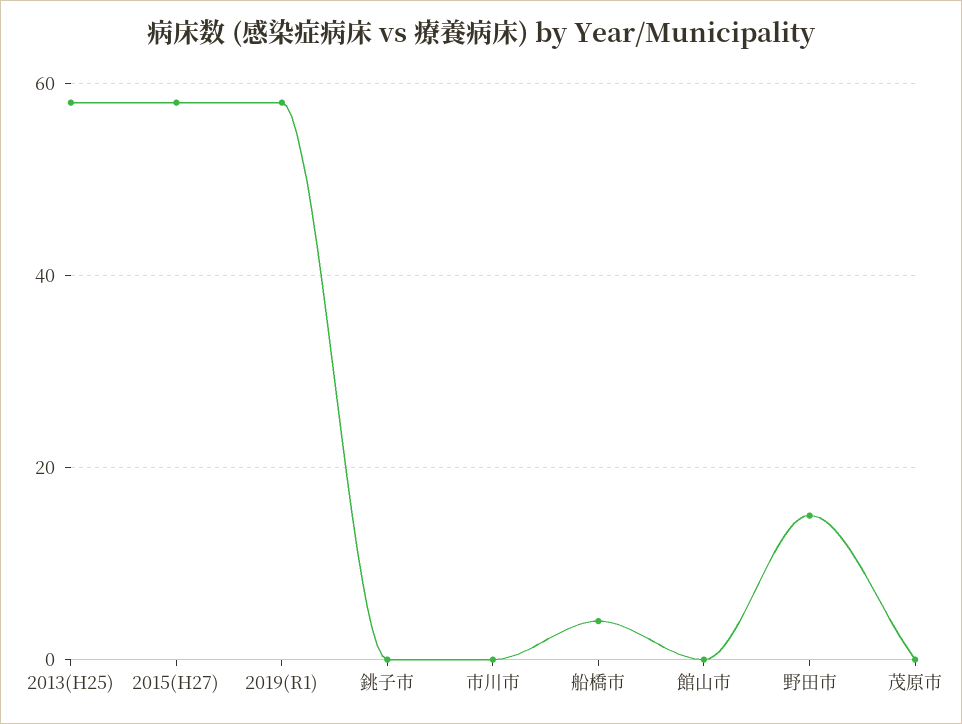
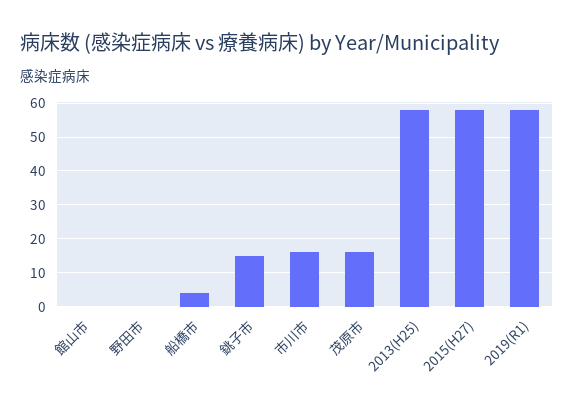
銚子市: 0 -> 15
市川市: 0 -> 15
野田市: 15 -> 0
茂原市: 0 -> 15

